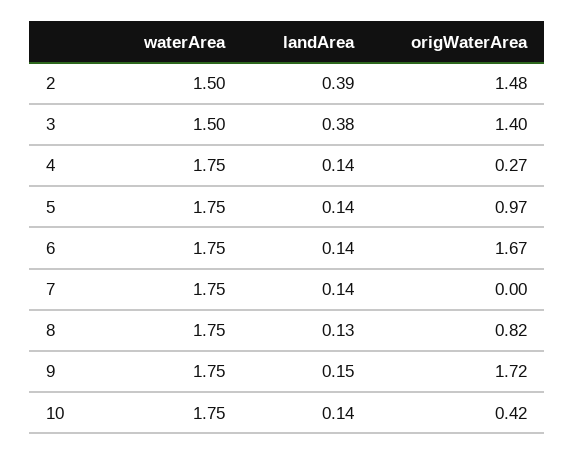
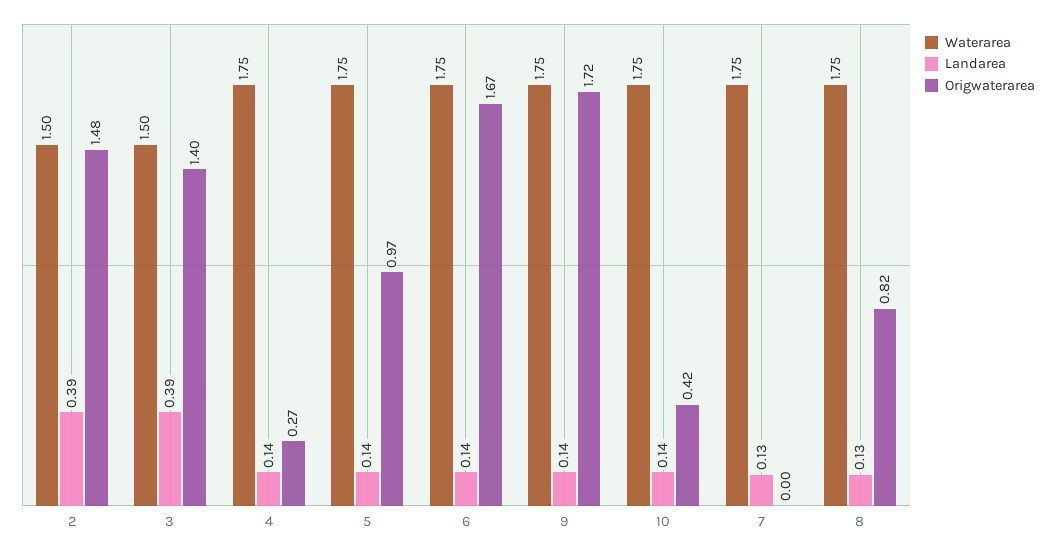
landArea, 3: 0.38 -> 0.39
landArea, 7: 0.14 -> 0.13
landArea, 9: 0.15 -> 0.14

